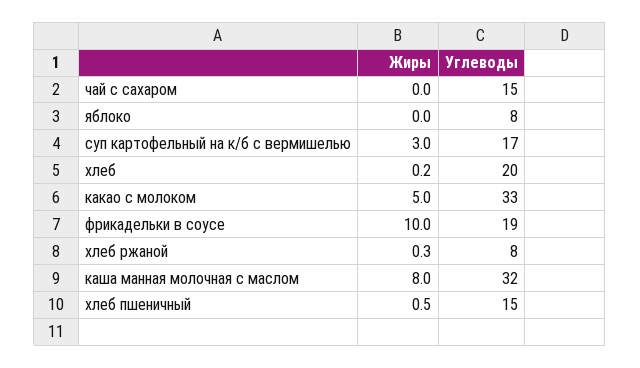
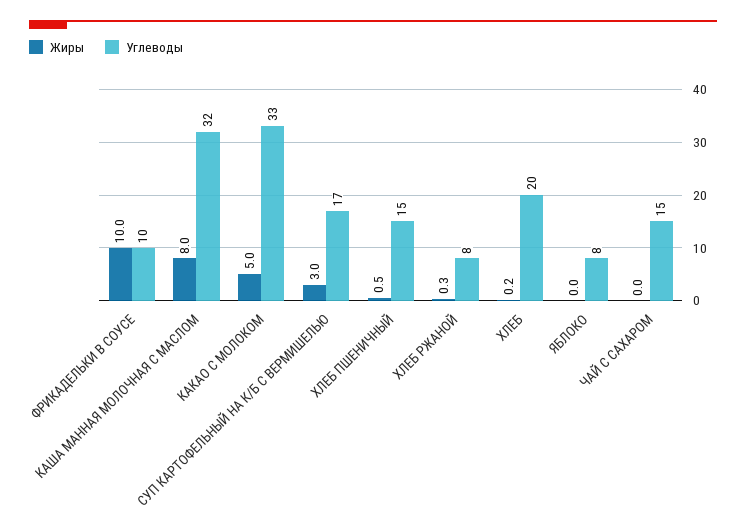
Углеводы, фрикадельки в соусе: 19 -> 10

